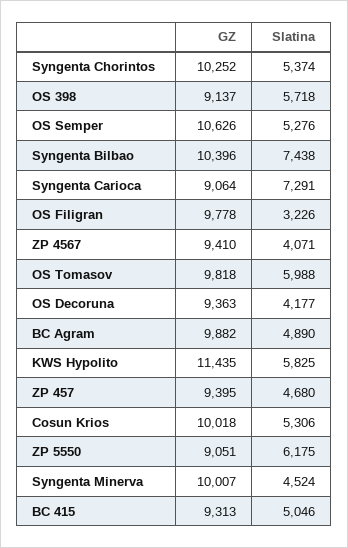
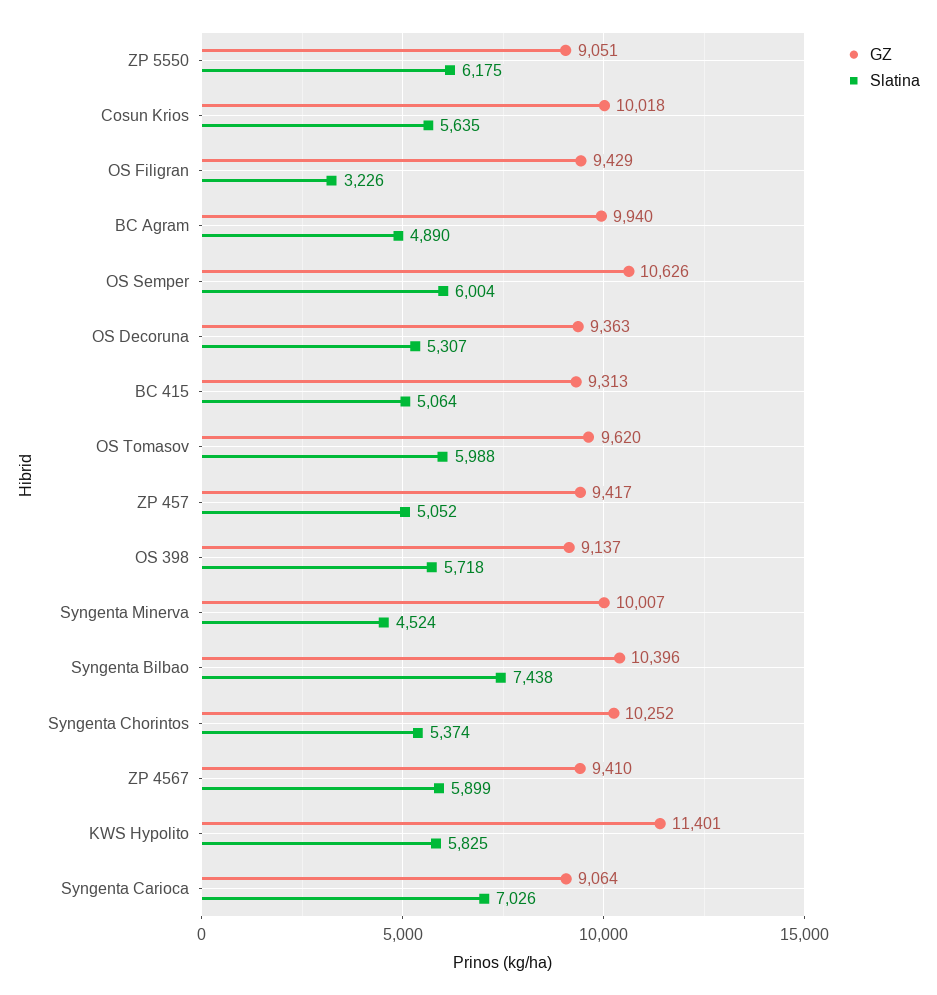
Slatina, OS Semper: 5276 -> 6004
Slatina, Syngenta Carioca: 7291 -> 7026
GZ, OS Filigran: 9778 -> 9429
Slatina, ZP 4567: 4071 -> 5899
GZ, OS Tomasov: 9818 -> 9620
Slatina, OS Decoruna: 4177 -> 5307
GZ, BC Agram: 9882 -> 9940
GZ, KWS Hypolito: 11435 -> 11401
GZ, ZP 457: 9395 -> 9417
Slatina, ZP 457: 4680 -> 5052
Slatina, Cosun Krios: 5306 -> 5635
Slatina, BC 415: 5046 -> 5064

